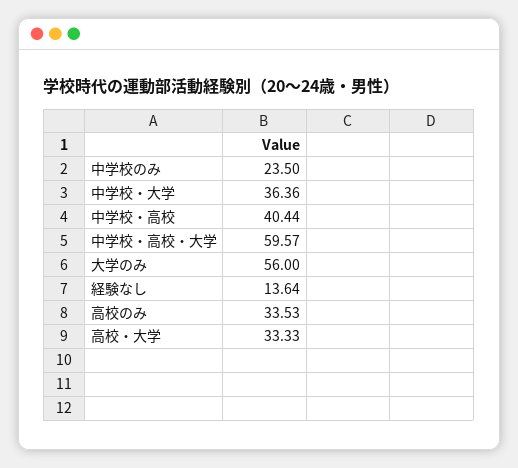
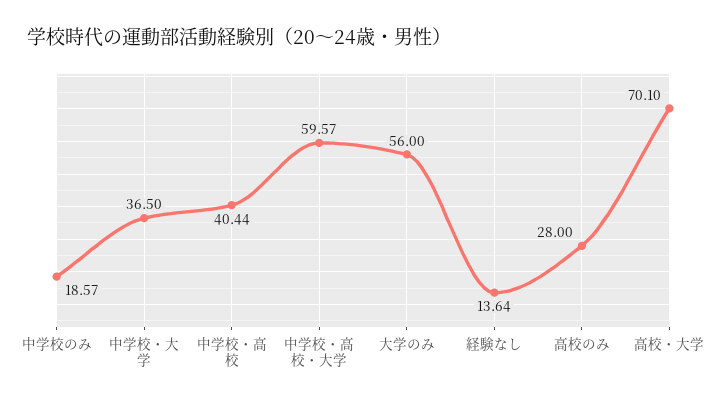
中学校のみ: 23.5 -> 18.57
中学校・大学: 36.36 -> 36.5
高校のみ: 33.53 -> 28
高校・大学: 33.33 -> 70.1

